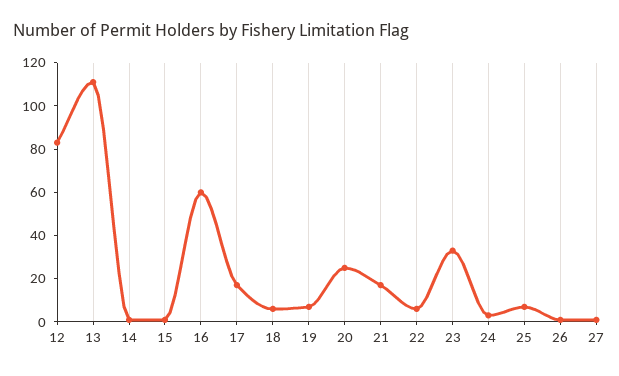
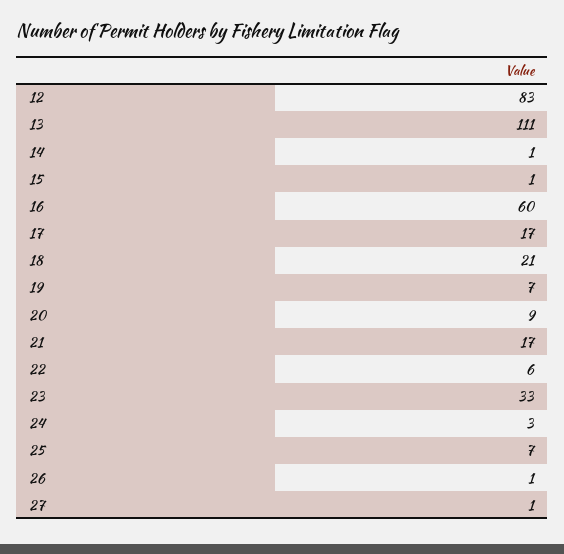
18: 5 -> 21
20: 25 -> 9

